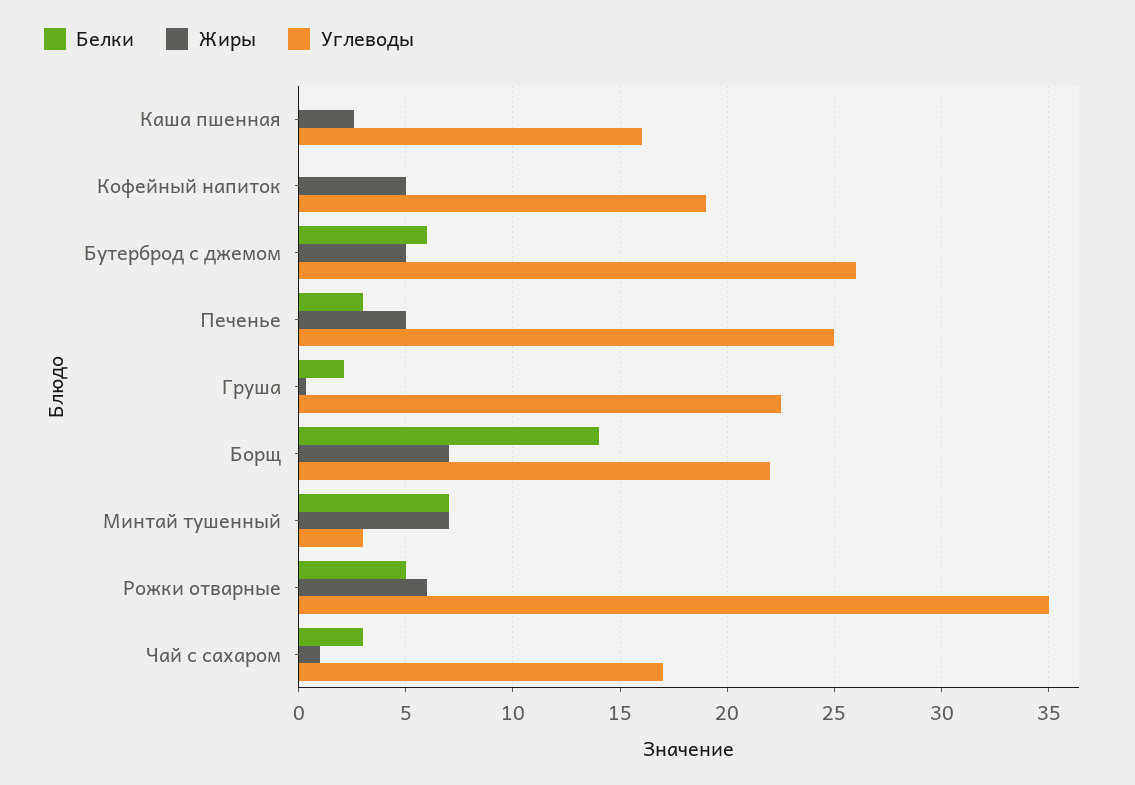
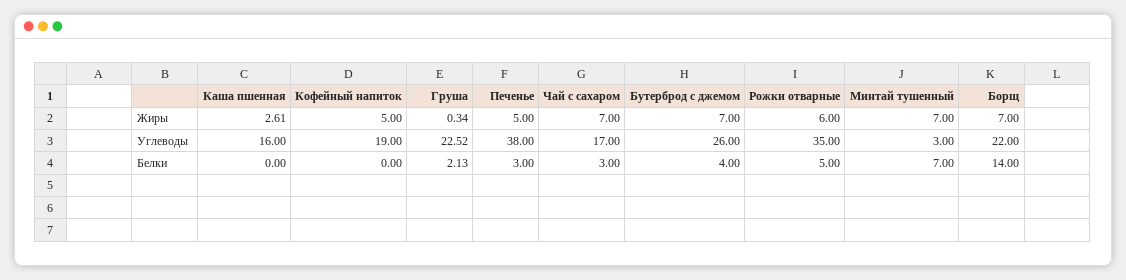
Белки, Бутерброд с джемом: 6 -> 4
Жиры, Бутерброд с джемом: 5 -> 7
Углеводы, Печенье: 25 -> 38
Жиры, Чай с сахаром: 1 -> 7

